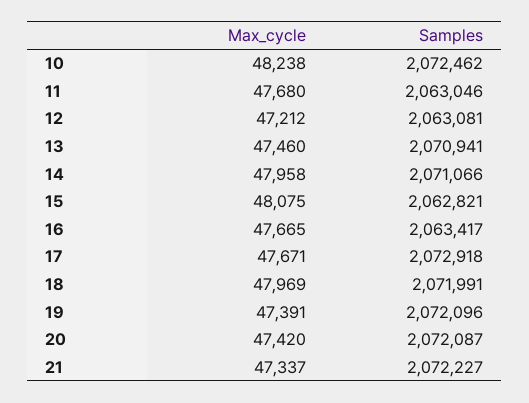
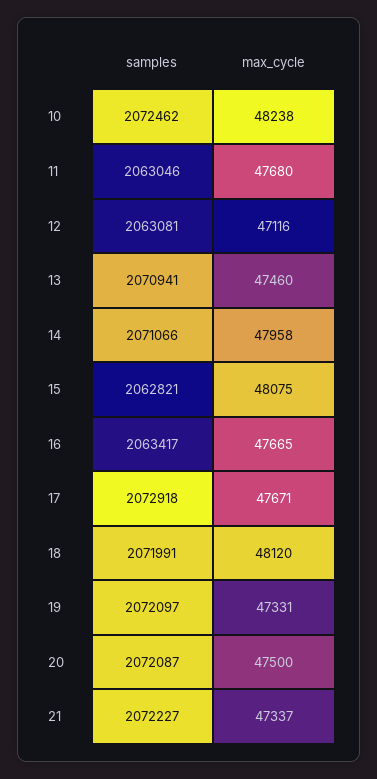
Max_cycle, 12: 47212 -> 47116
Max_cycle, 18: 47969 -> 48120
Max_cycle, 19: 47391 -> 47331
Samples, 19: 2072096 -> 2072097
Max_cycle, 20: 47420 -> 47500

